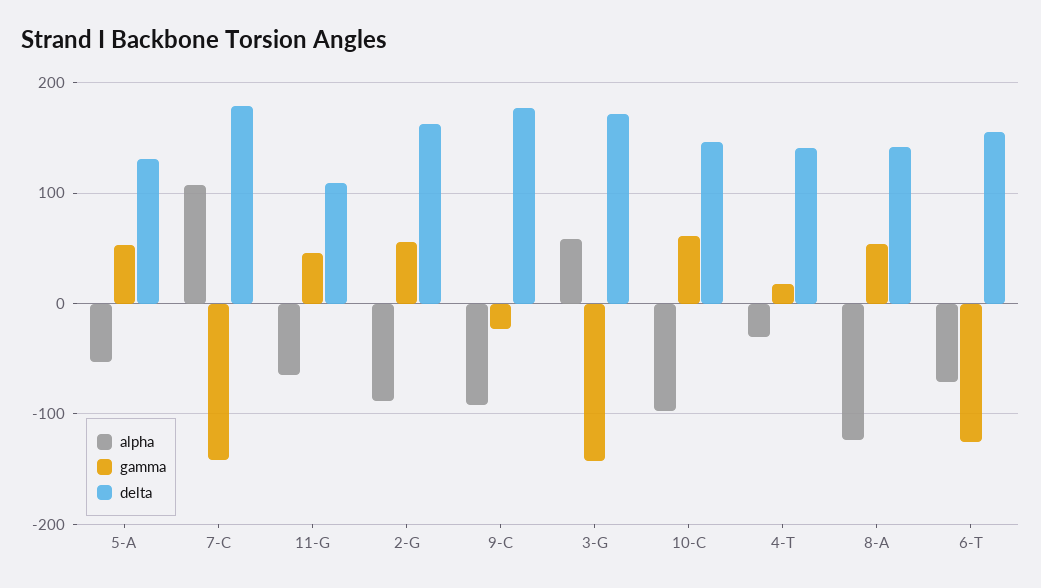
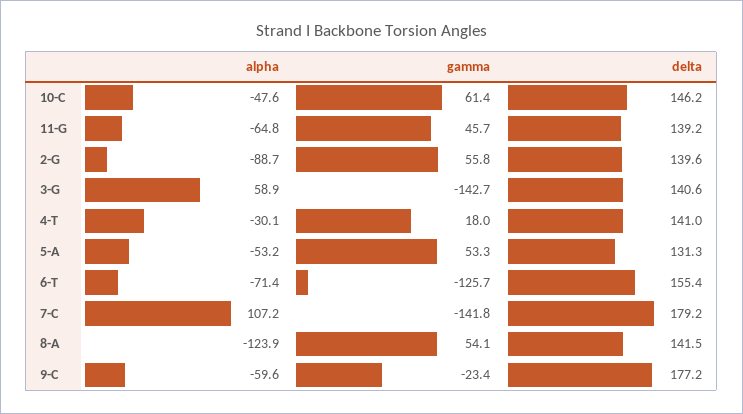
delta, 11-G: 110 -> 139.2
delta, 2-G: 160 -> 139.6
alpha, 9-C: -90 -> -59.6
delta, 3-G: 170 -> 140.6
alpha, 10-C: -100 -> -47.6

